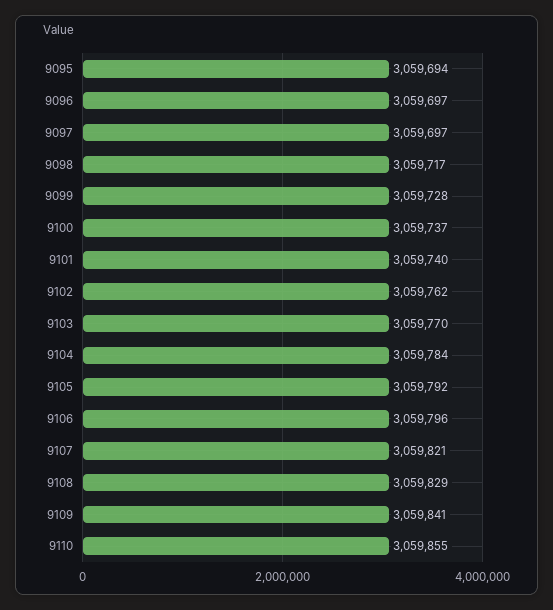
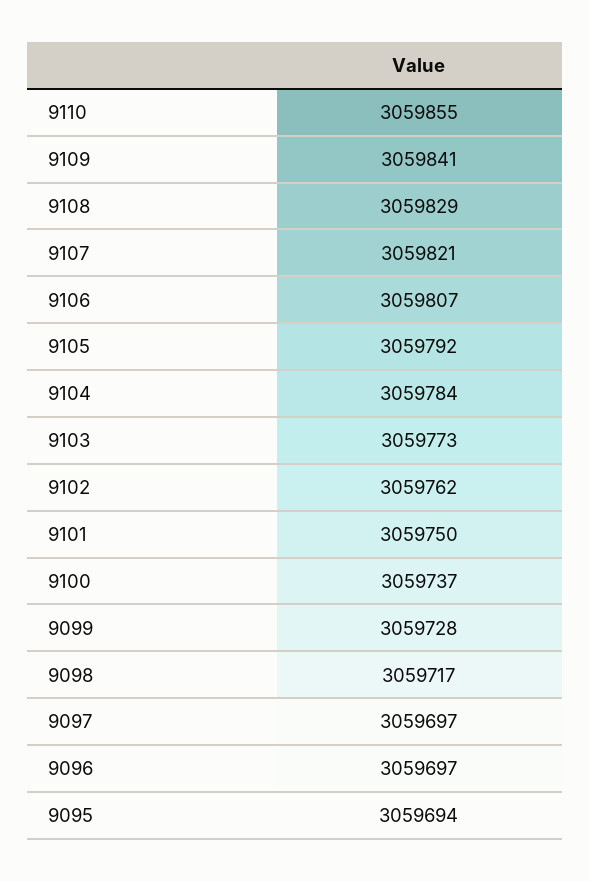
9101: 3059740 -> 3059750
9103: 3059770 -> 3059773
9106: 3059796 -> 3059807

